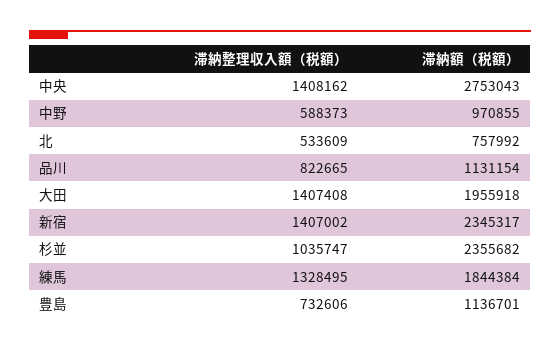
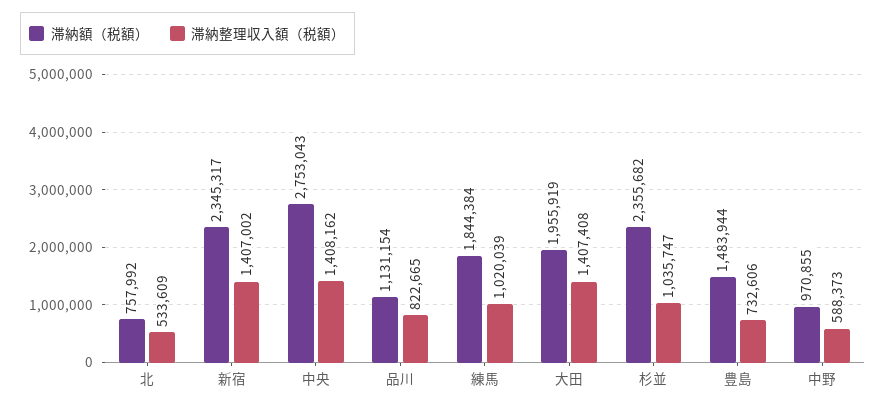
滞納額（税額）, 大田: 1955918 -> 1955919
滞納整理収入額（税額）, 練馬: 1328495 -> 1020039
滞納額（税額）, 豊島: 1136701 -> 1483944

